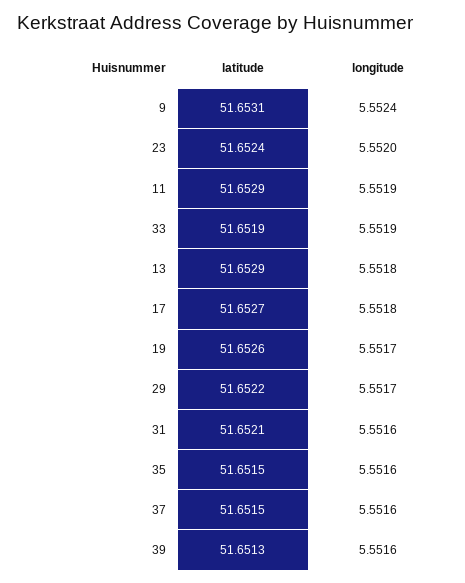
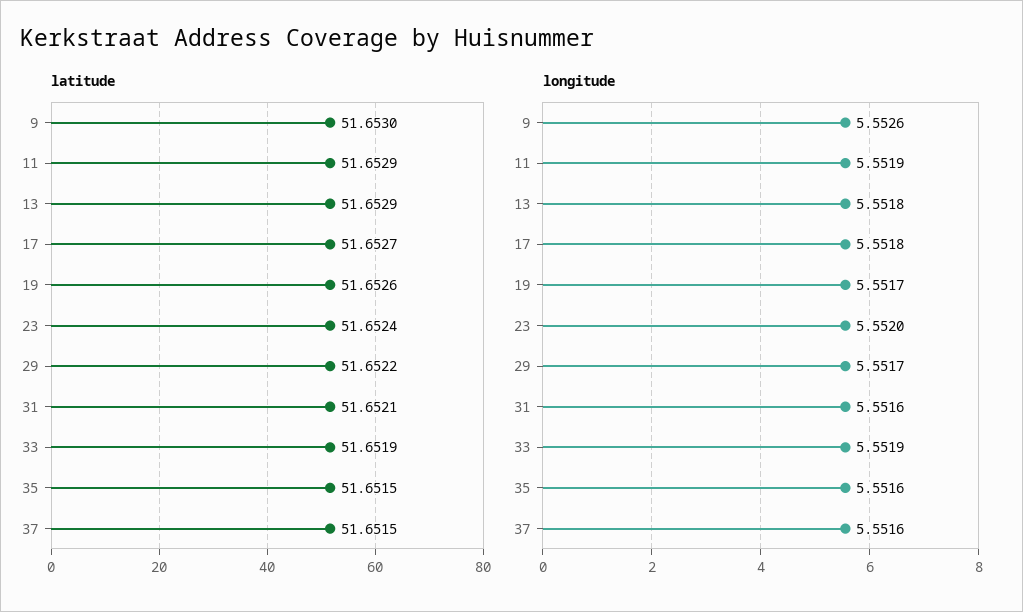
latitude, 9: 51.6531 -> 51.653
longitude, 9: 5.5524 -> 5.5526
latitude, 39: 51.6513 -> none
longitude, 39: 5.5516 -> none

